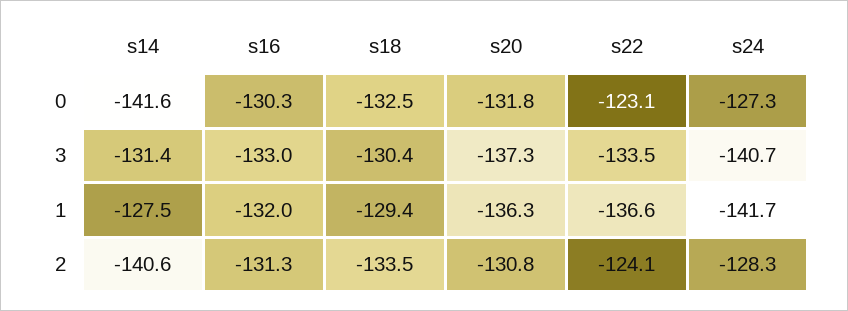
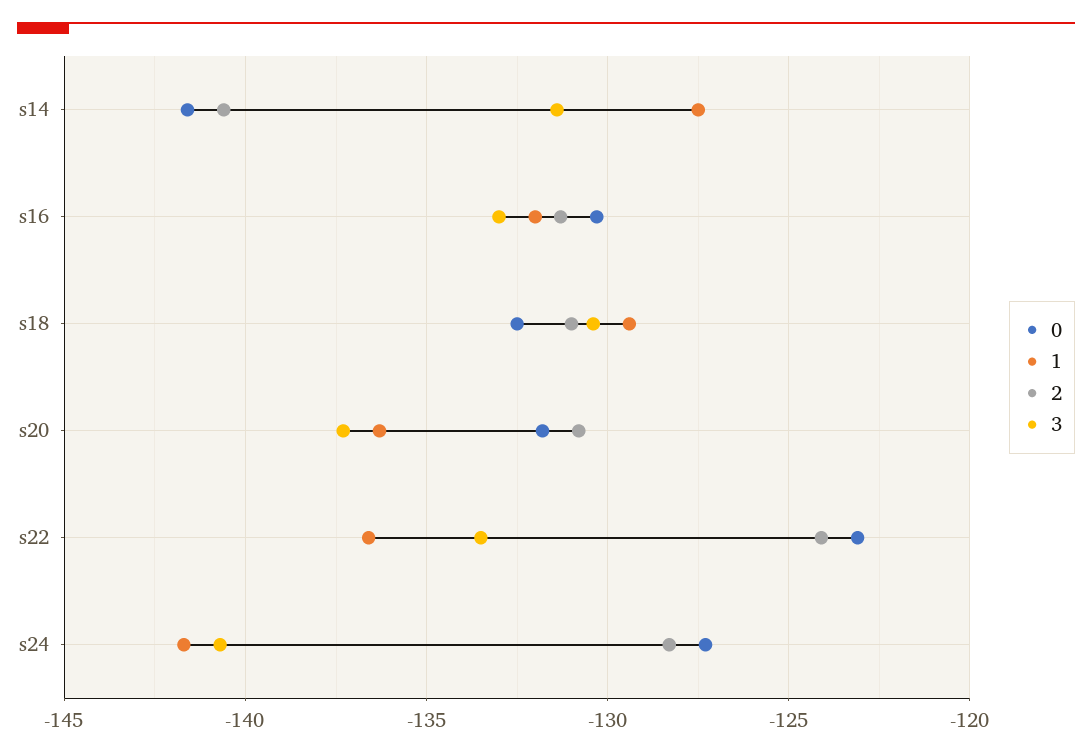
2, s18: -133.5 -> -131

